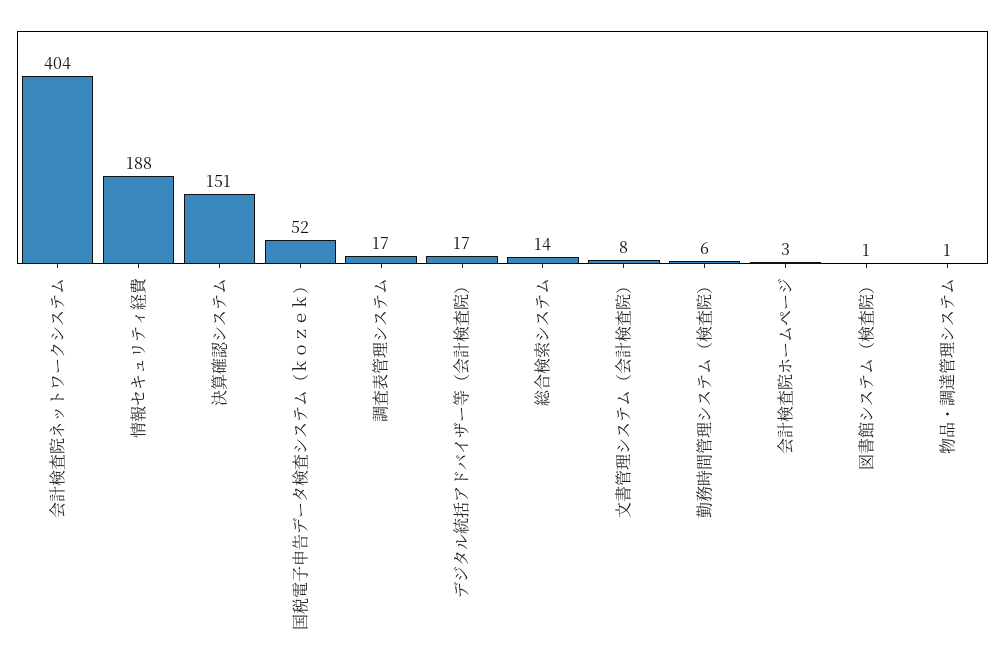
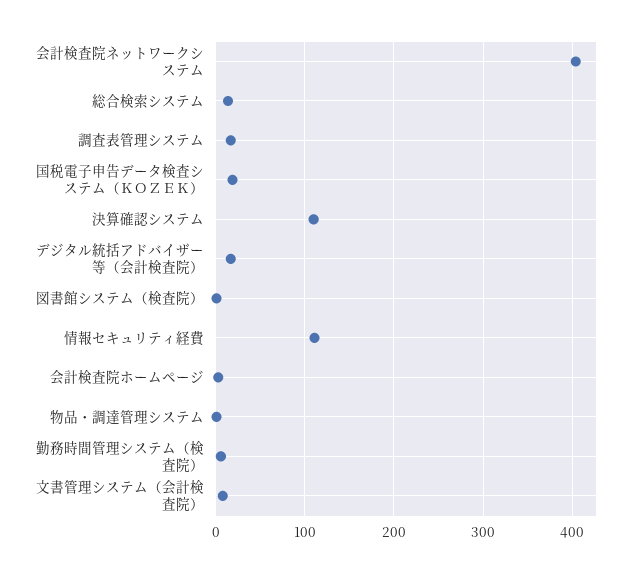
情報セキュリティ経費: 188 -> 110
決算確認システム: 151 -> 110
国税電子申告データ検査システム（ｋｏｚｅｋ）: 52 -> 20

